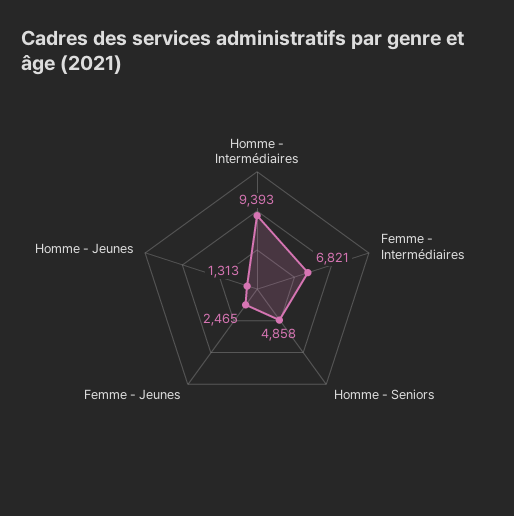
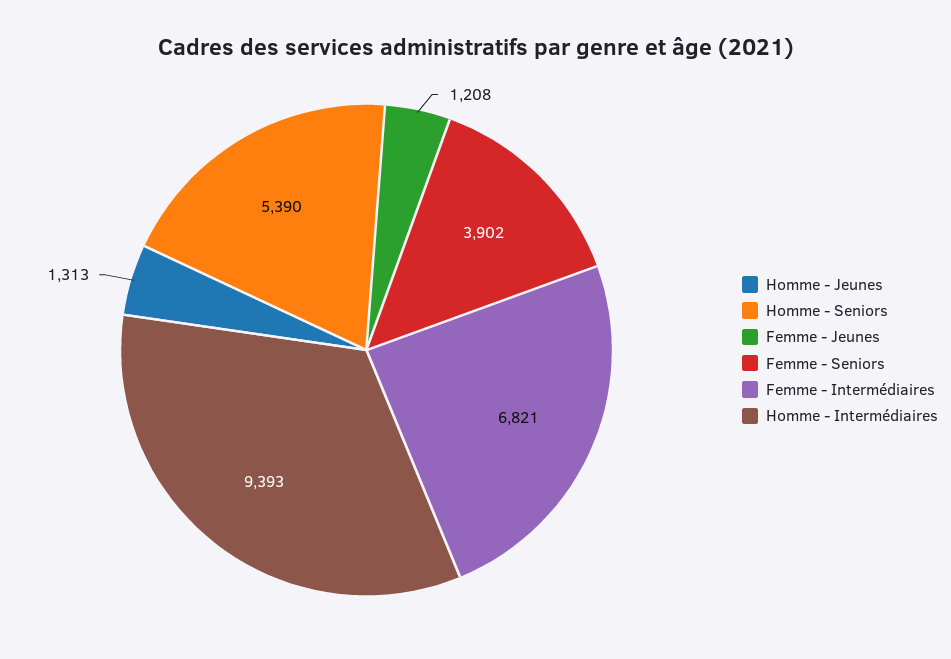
Homme - Seniors: 4858 -> 5390
Femme - Jeunes: 2465 -> 1208
Femme - Seniors: none -> 3902

